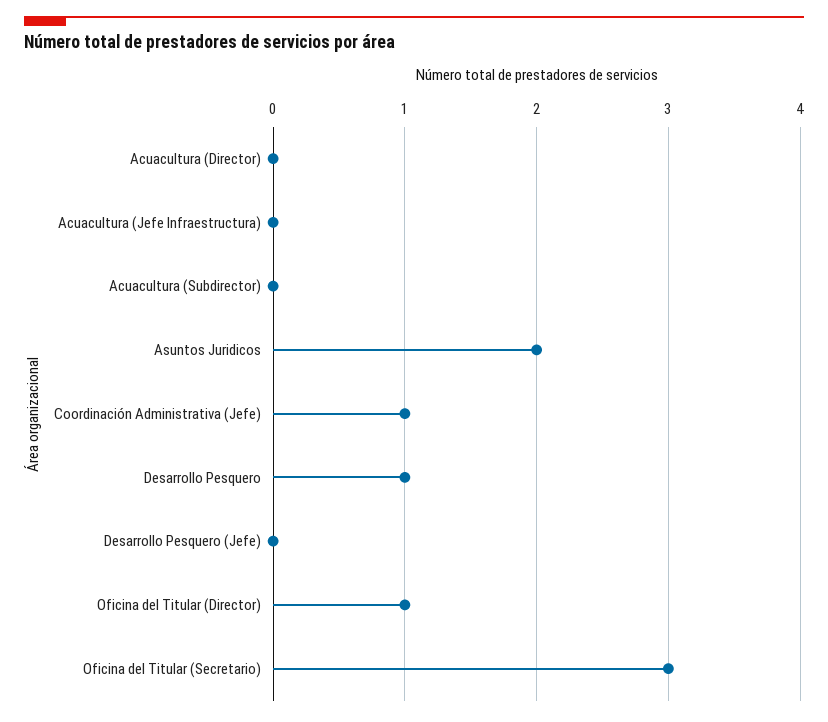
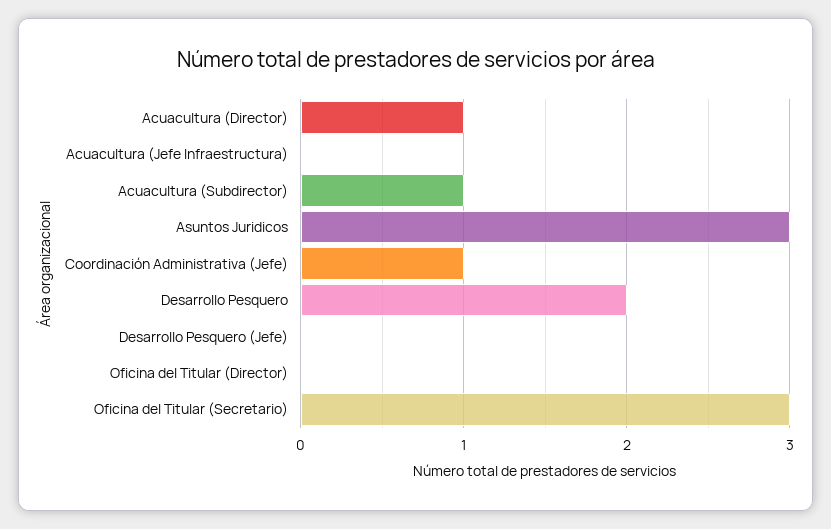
Acuacultura (Director): 0 -> 1
Acuacultura (Subdirector): 0 -> 1
Asuntos Juridicos: 2 -> 3
Desarrollo Pesquero: 1 -> 2
Oficina del Titular (Director): 1 -> 0

